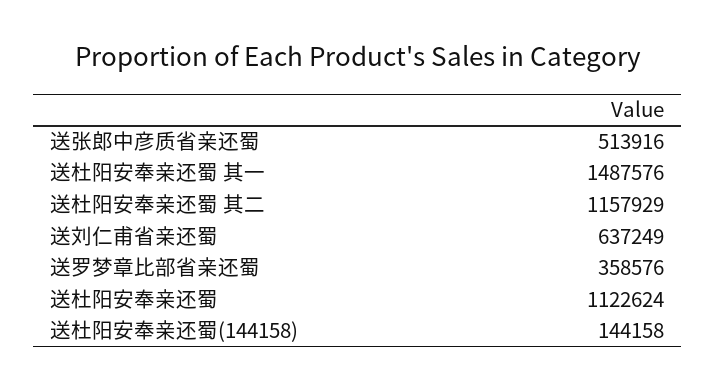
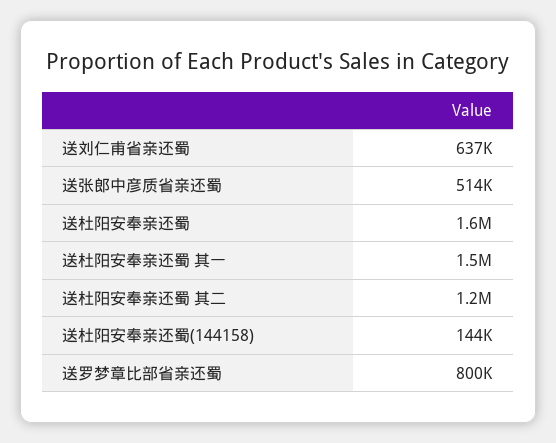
送罗梦章比部省亲还蜀: 358576 -> 800000
送杜阳安奉亲还蜀: 1122624 -> 1600000

